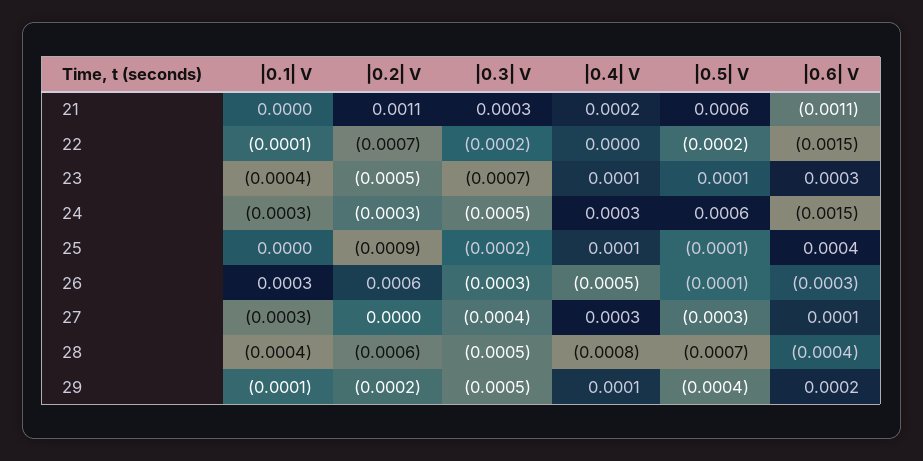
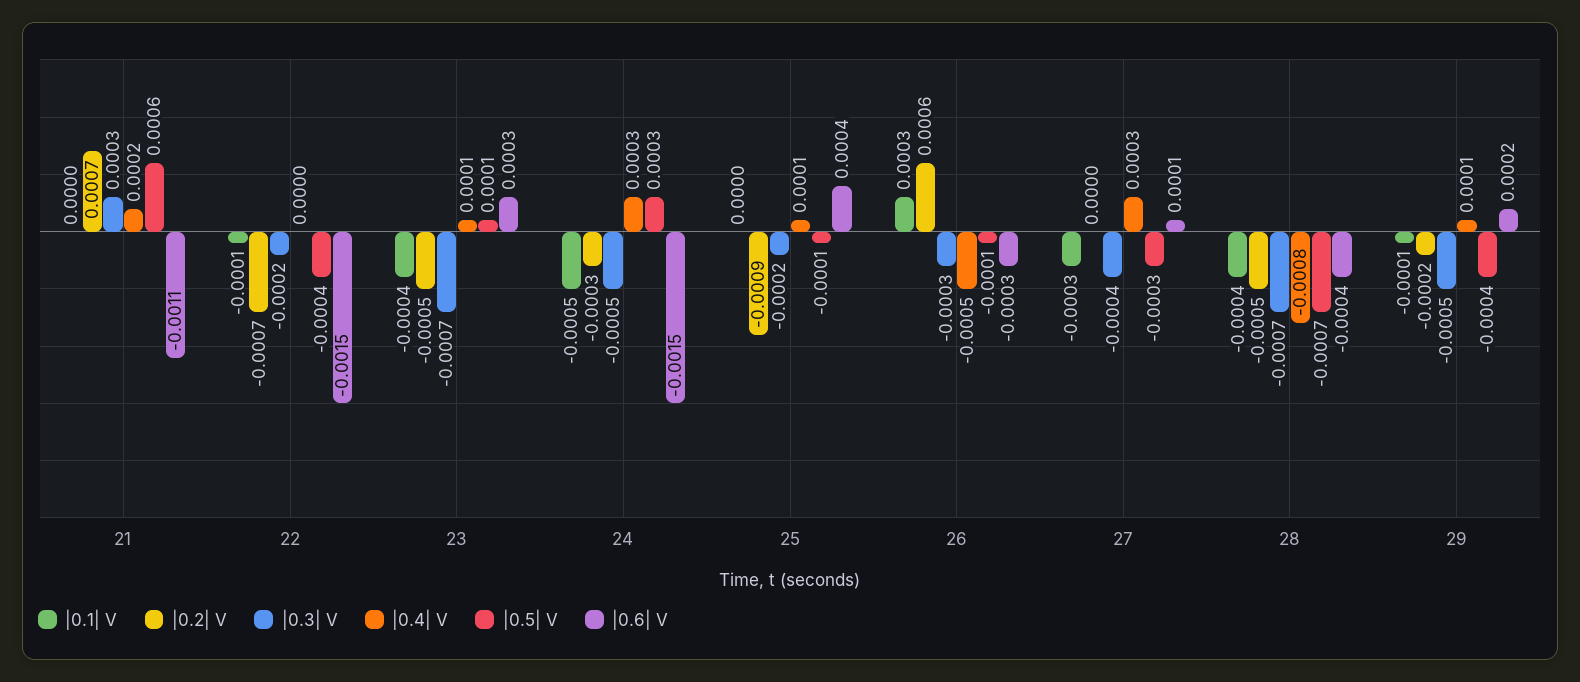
|0.2| V, 21: 0.0011 -> 0.0007
|0.5| V, 22: -0.0002 -> -0.0004
|0.1| V, 24: -0.0003 -> -0.0005
|0.5| V, 24: 0.0006 -> 0.0003
|0.2| V, 28: -0.0006 -> -0.0005
|0.3| V, 28: -0.0005 -> -0.0007

